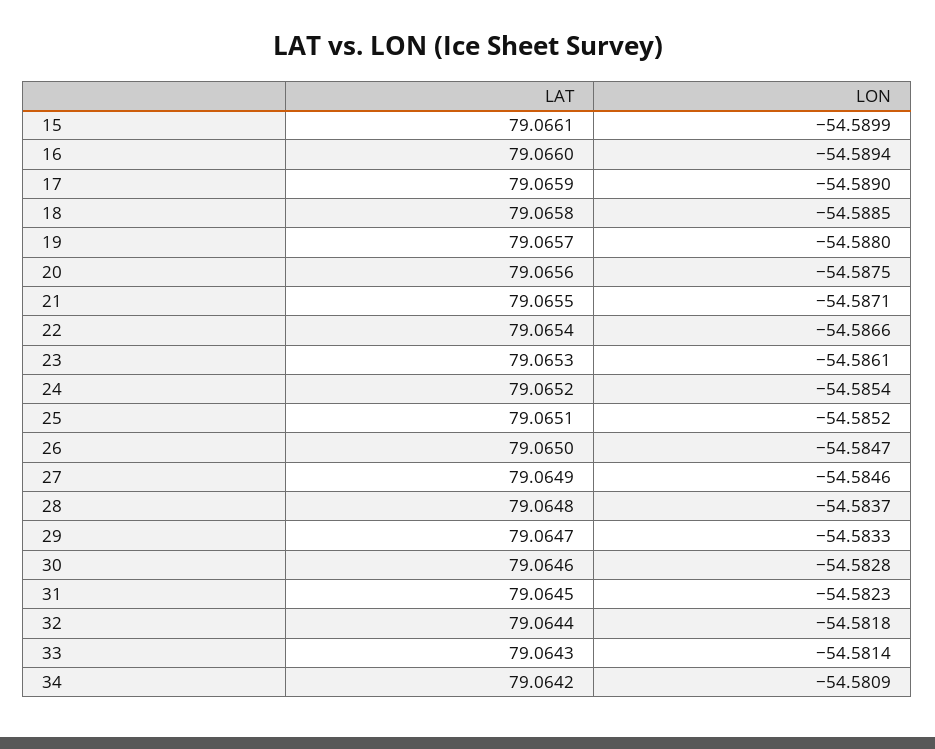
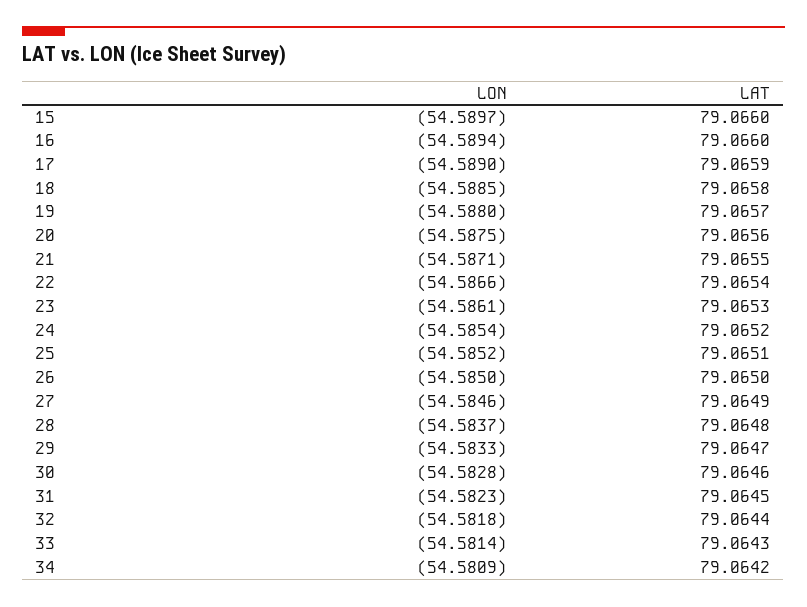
LAT, 15: 79.0661 -> 79.066
LON, 15: -54.5899 -> -54.5897
LON, 26: -54.5847 -> -54.585

